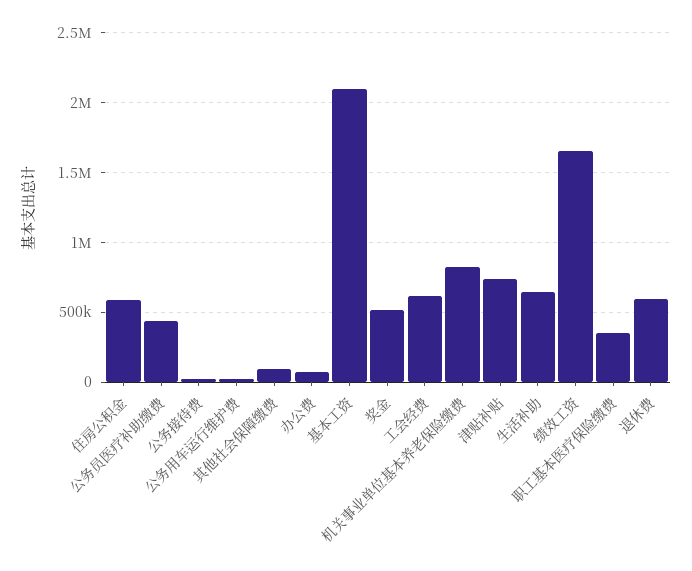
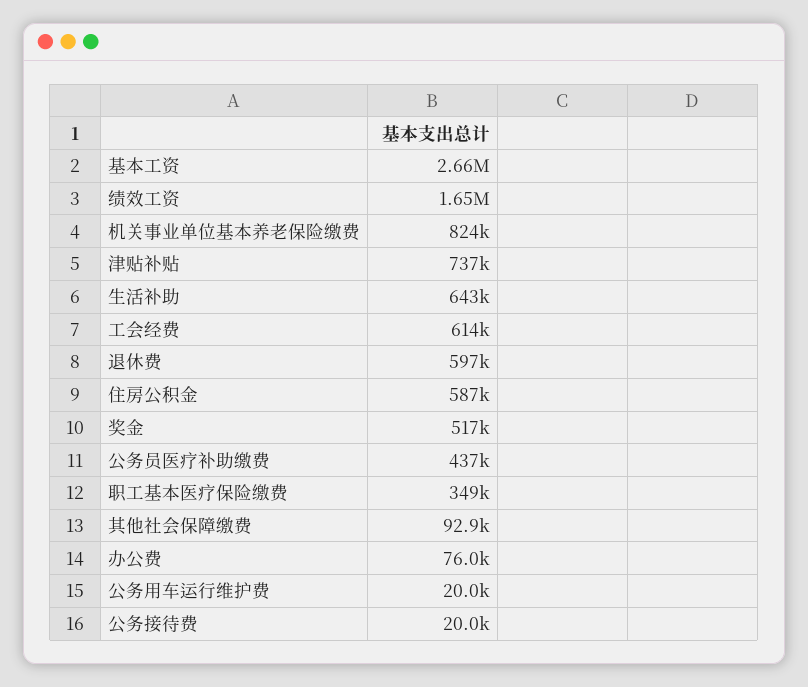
基本工资: 2100000 -> 2660000

